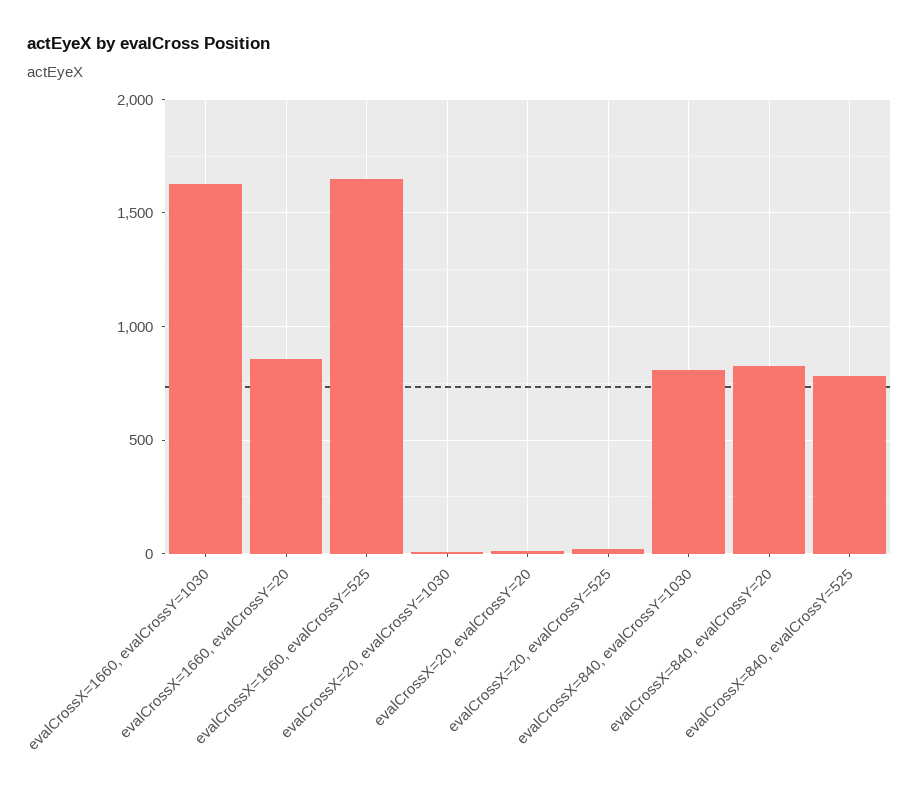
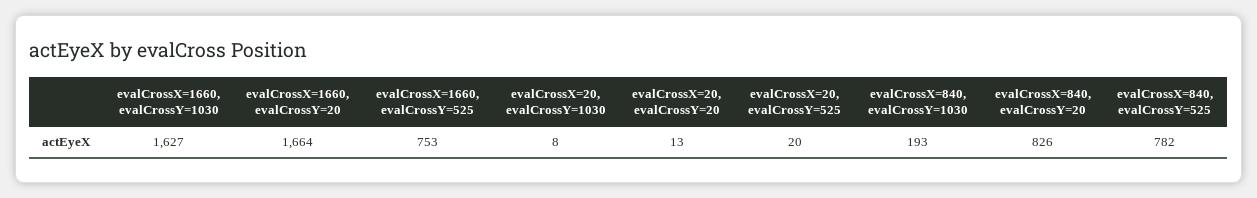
evalCrossX=1660, evalCrossY=20: 850 -> 1664
evalCrossX=1660, evalCrossY=525: 1650 -> 753
evalCrossX=840, evalCrossY=1030: 800 -> 193

